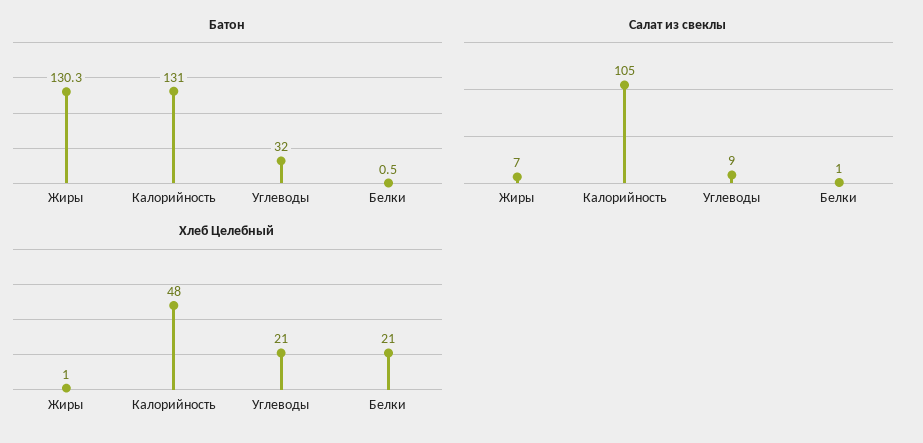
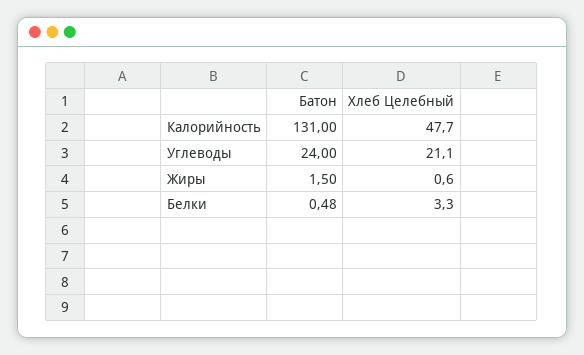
Батон, Жиры: 130.3 -> 1.5
Батон, Углеводы: 32 -> 24
Салат из свеклы, Жиры: 7 -> none
Салат из свеклы, Калорийность: 105 -> none
Салат из свеклы, Углеводы: 9 -> none
Салат из свеклы, Белки: 1 -> none
Хлеб Целебный, Белки: 21 -> 3.3

